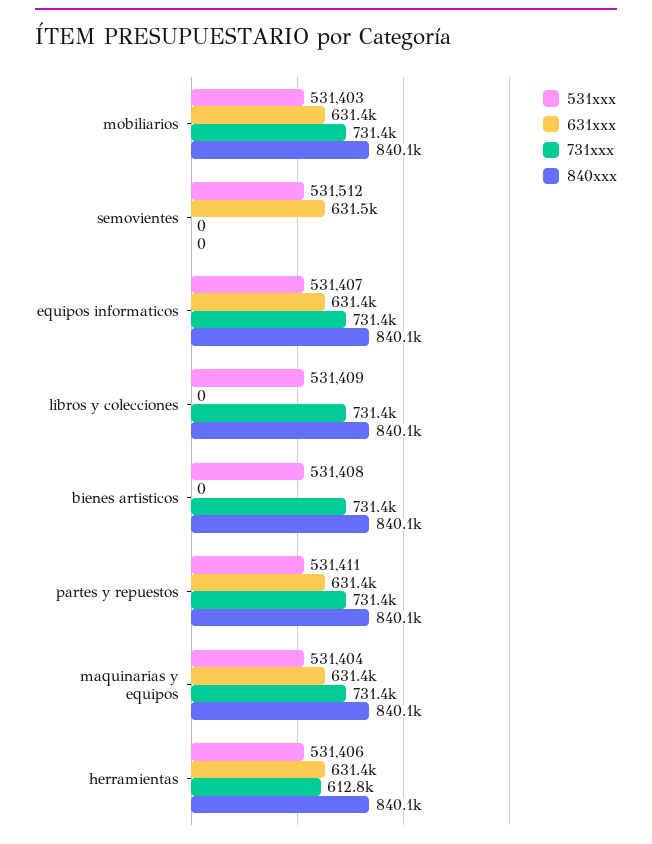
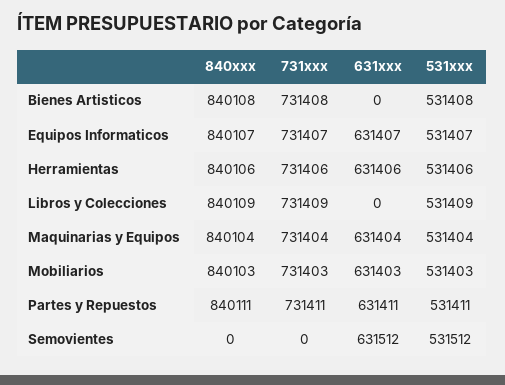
731xxx, herramientas: 612800 -> 731406

